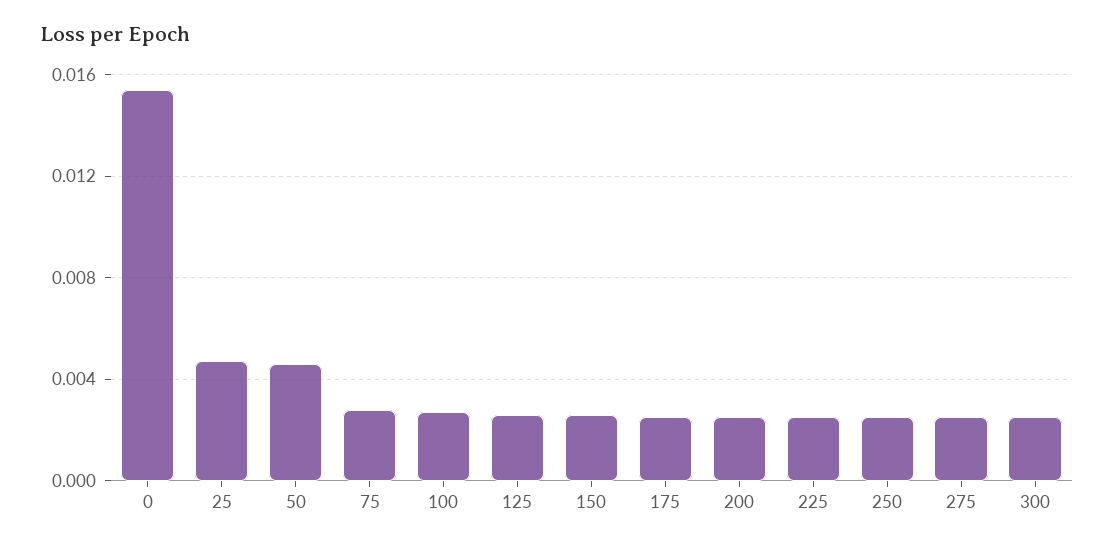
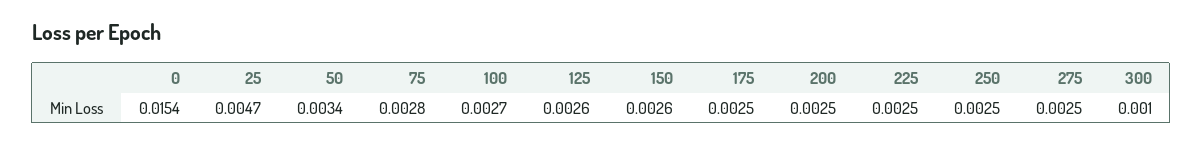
50: 0.0045 -> 0.0034
300: 0.0025 -> 0.001

